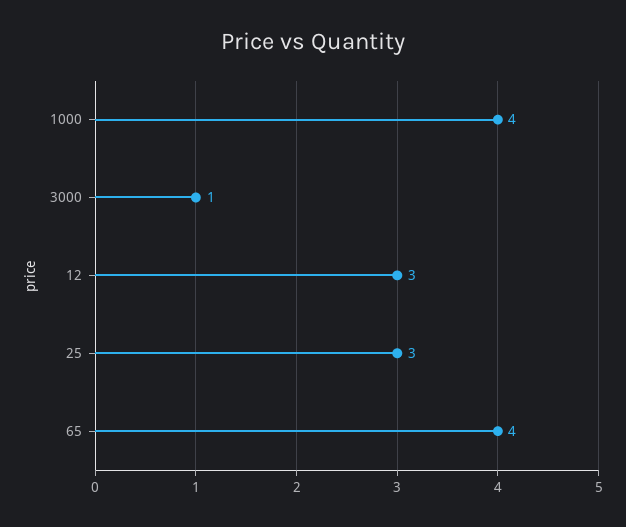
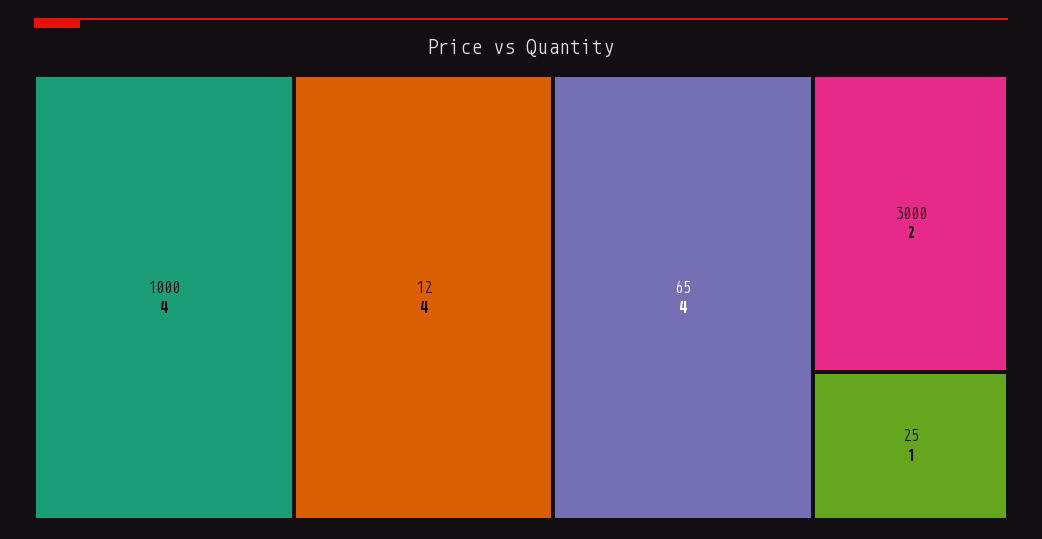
3000: 1 -> 2
12: 3 -> 4
25: 3 -> 1

